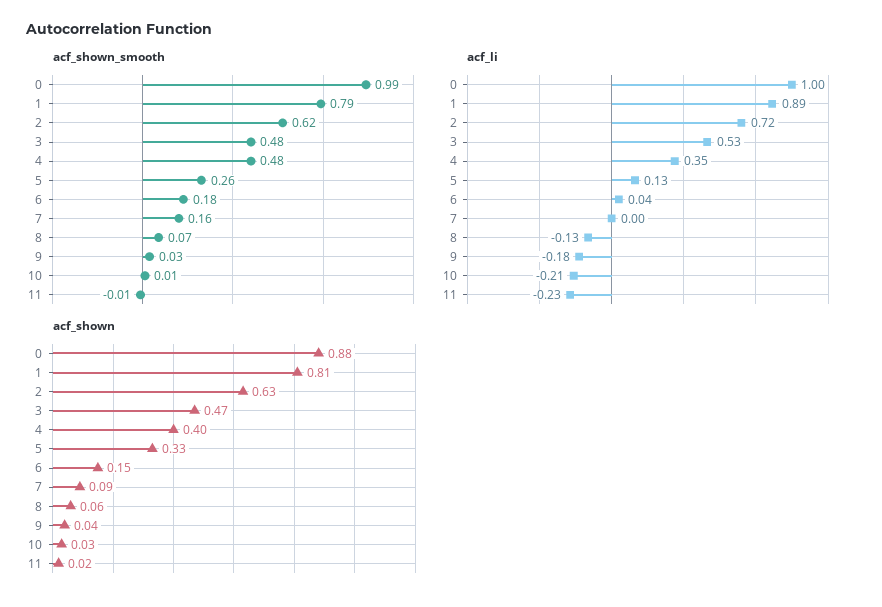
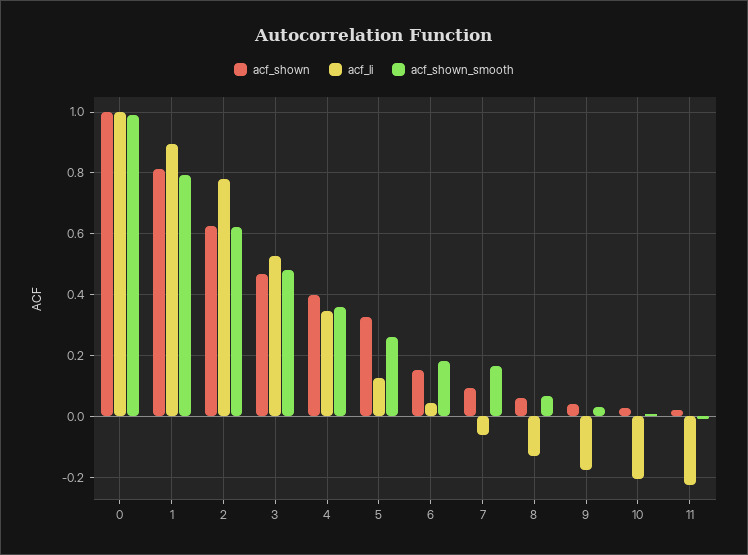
acf_shown_smooth, 4: 0.48 -> 0.36
acf_li, 2: 0.72 -> 0.78
acf_li, 7: 0 -> -0.06
acf_shown, 0: 0.88 -> 1

